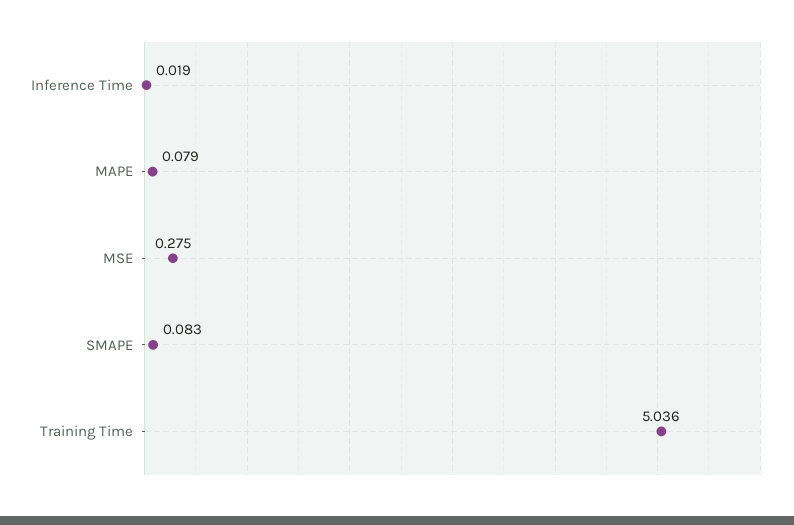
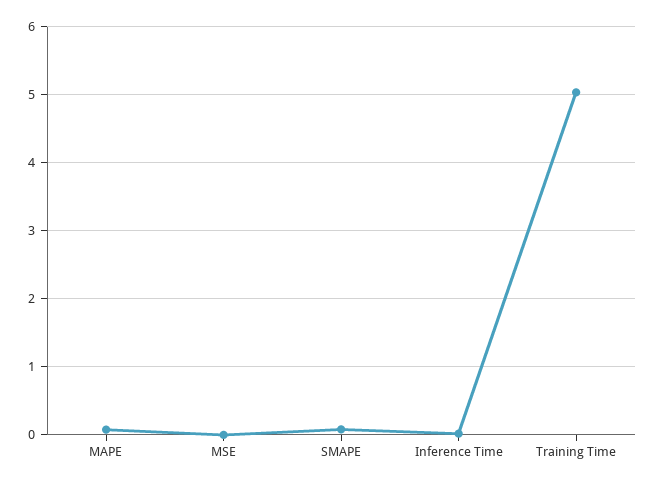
MSE: 0.275 -> 0

